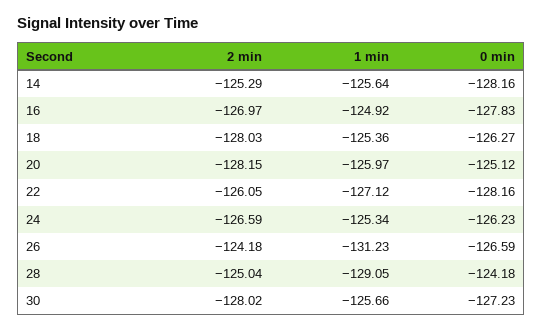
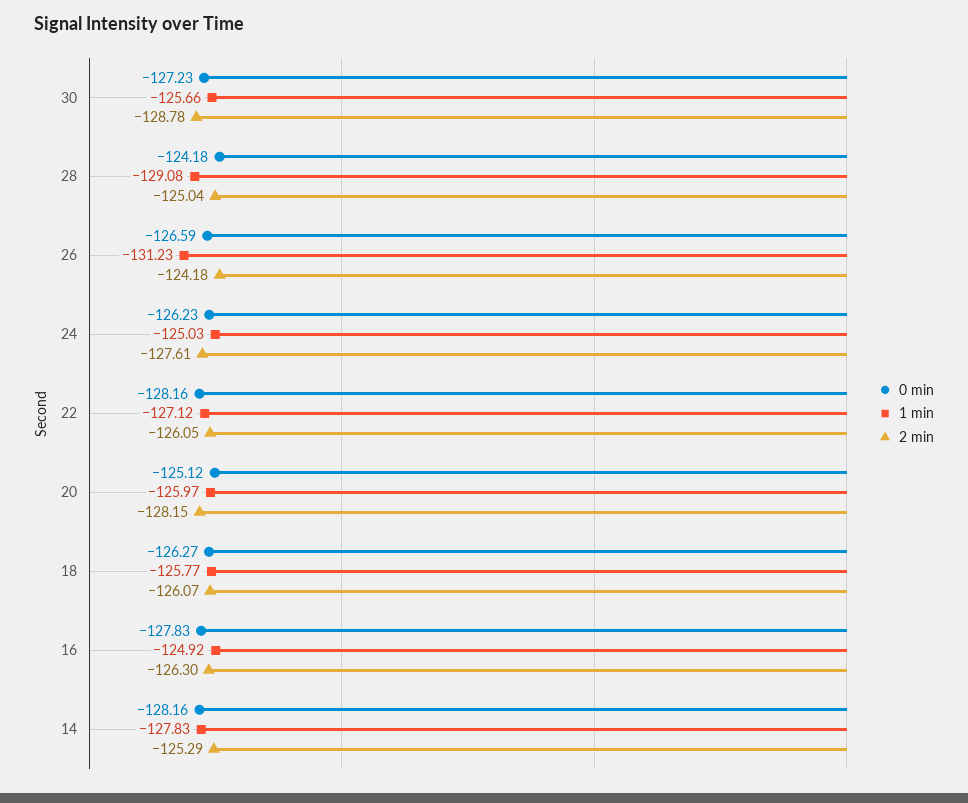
1 min, 14: -125.64 -> -127.83
2 min, 16: -126.97 -> -126.3
2 min, 18: -128.03 -> -126.07
1 min, 18: -125.36 -> -125.77
2 min, 24: -126.59 -> -127.61
1 min, 24: -125.34 -> -125.03
1 min, 28: -129.05 -> -129.08
2 min, 30: -128.02 -> -128.78

